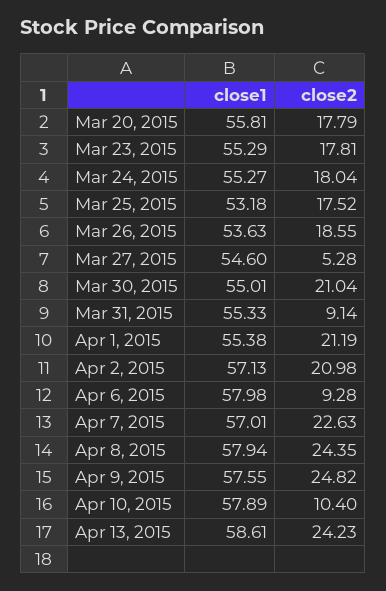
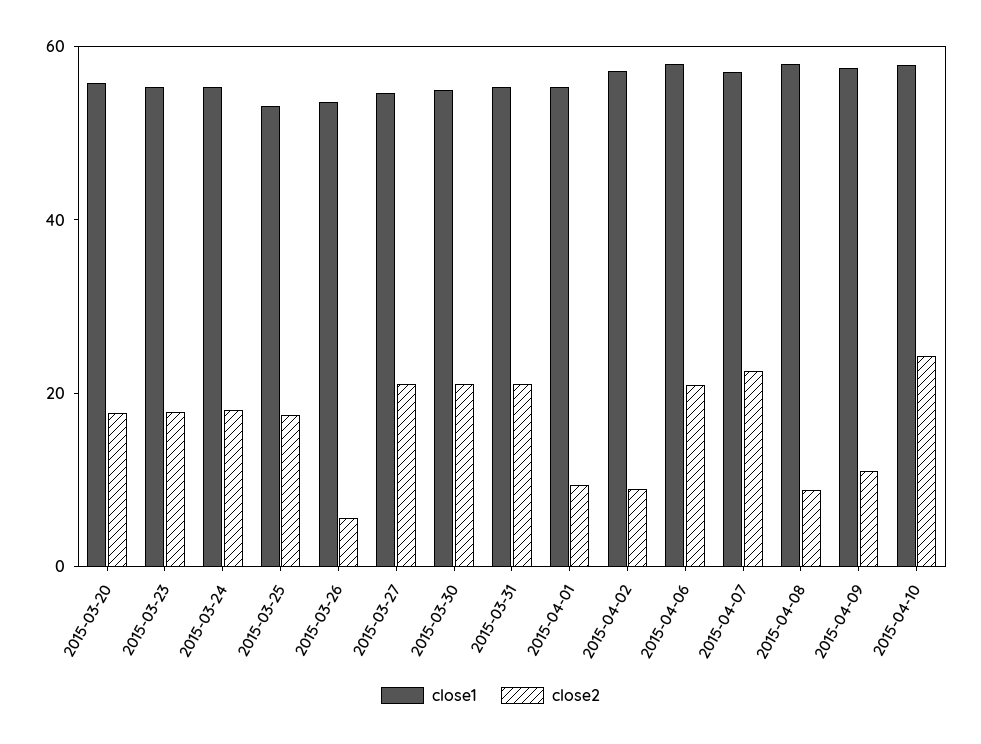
close2, Mar 26, 2015: 18.55 -> 5
close2, Mar 27, 2015: 5.28 -> 20
close2, Mar 31, 2015: 9.14 -> 20
close2, Apr 1, 2015: 21.19 -> 10
close2, Apr 2, 2015: 20.98 -> 10
close2, Apr 6, 2015: 9.28 -> 20
close2, Apr 8, 2015: 24.35 -> 10
close2, Apr 9, 2015: 24.82 -> 10
close2, Apr 10, 2015: 10.4 -> 25
close1, Apr 13, 2015: 58.61 -> none
close2, Apr 13, 2015: 24.23 -> none

